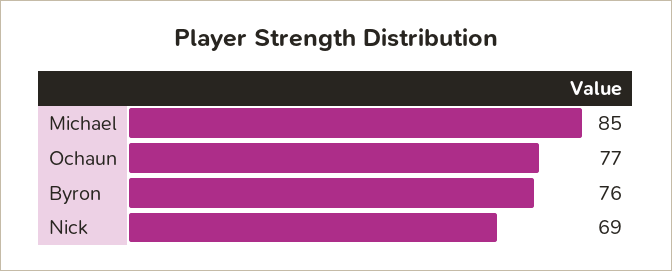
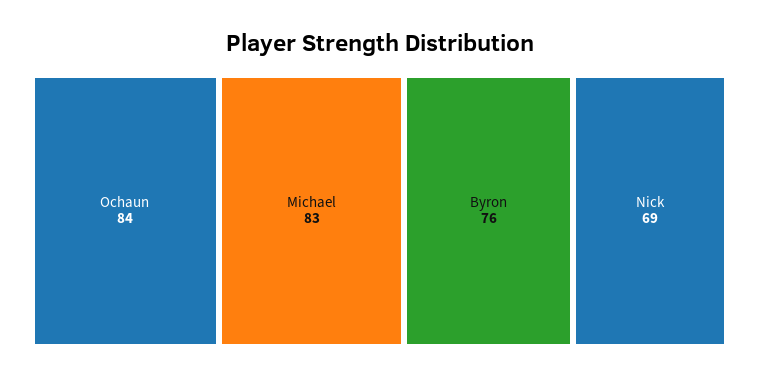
Michael: 85 -> 83
Ochaun: 77 -> 84

